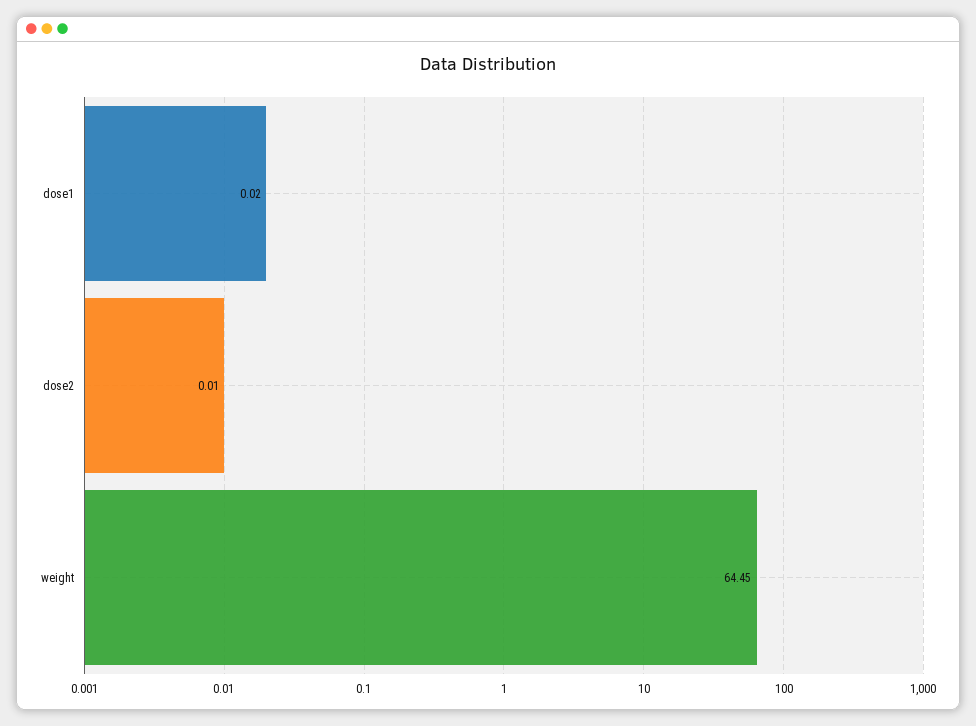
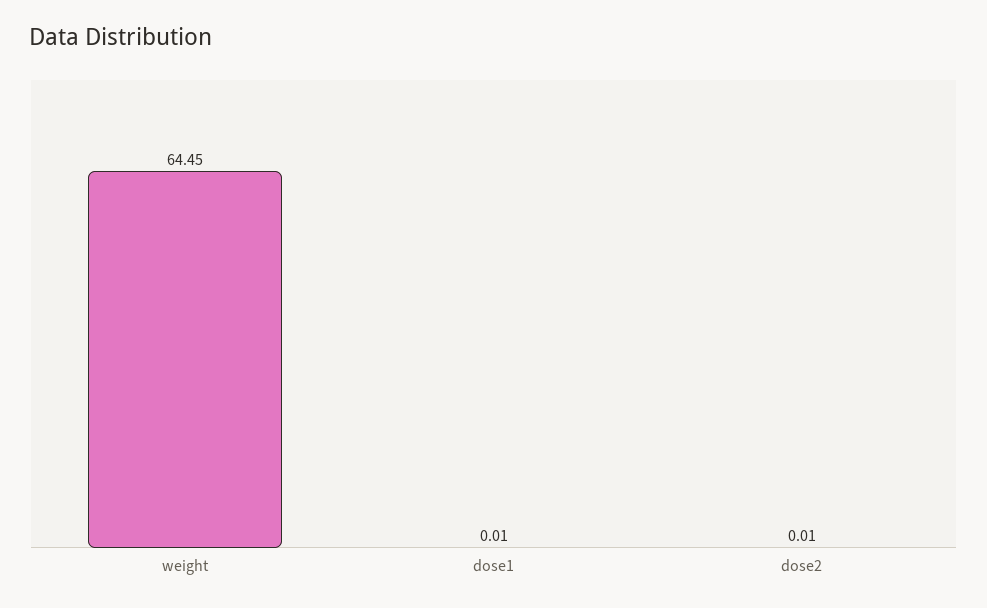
dose1: 0.02 -> 0.01

